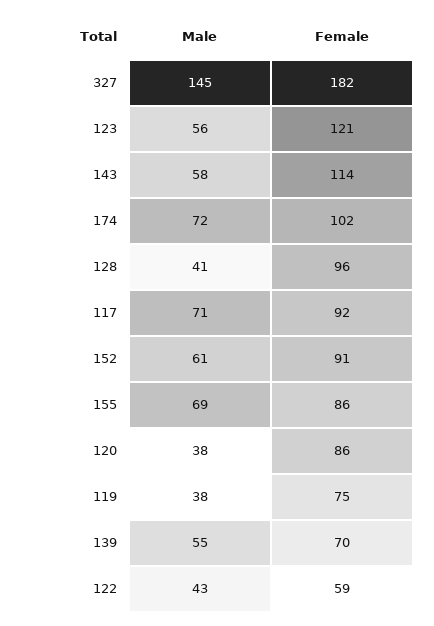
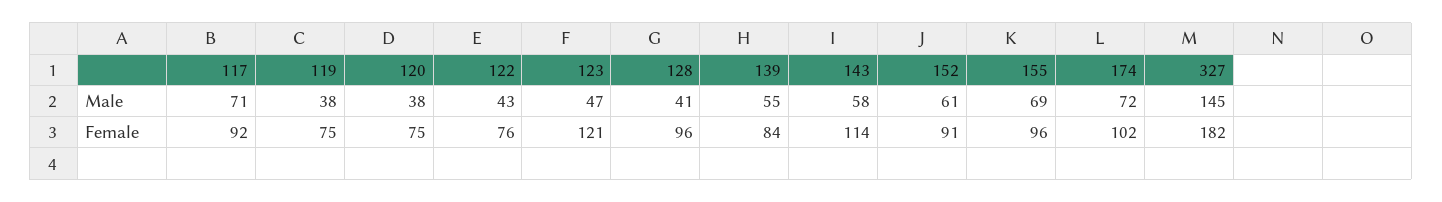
Male, 123: 56 -> 47
Female, 155: 86 -> 96
Female, 120: 86 -> 75
Female, 139: 70 -> 84
Female, 122: 59 -> 76

